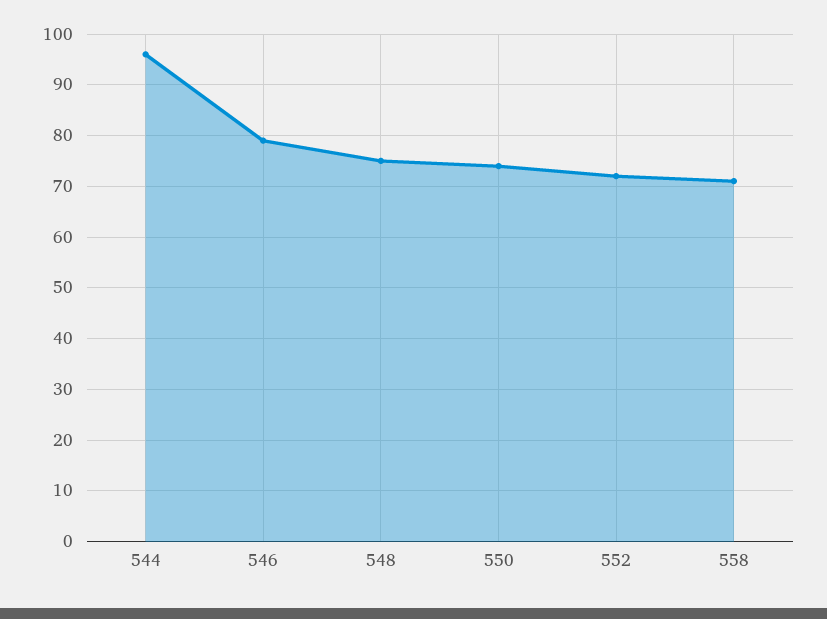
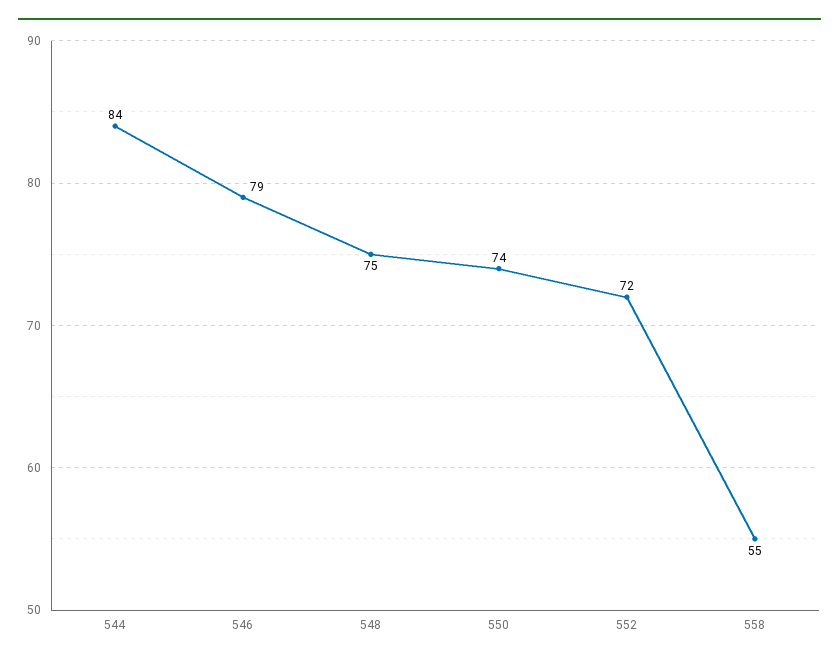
544: 95 -> 84
558: 70 -> 55

